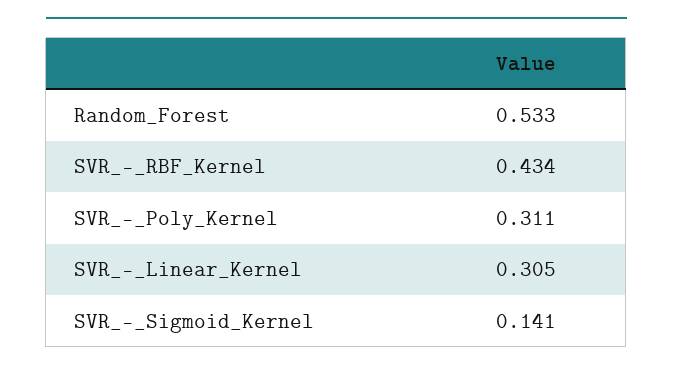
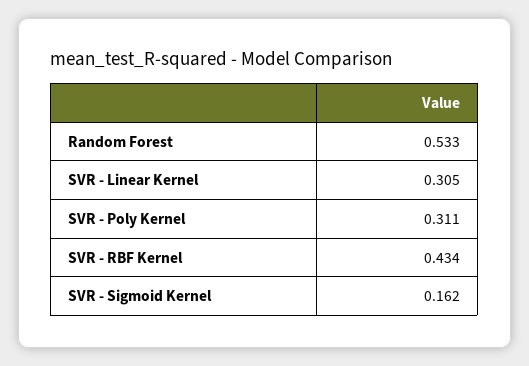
SVR_-_Sigmoid_Kernel: 0.141 -> 0.162

